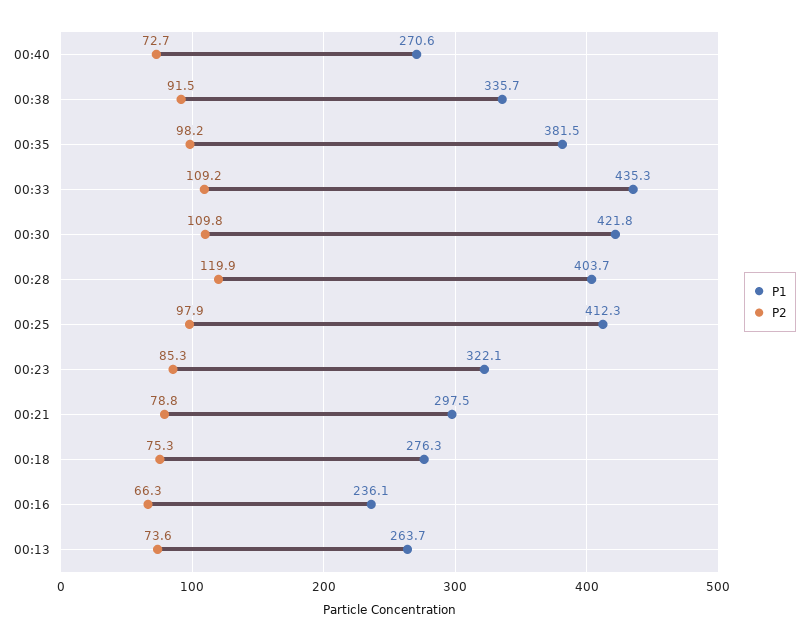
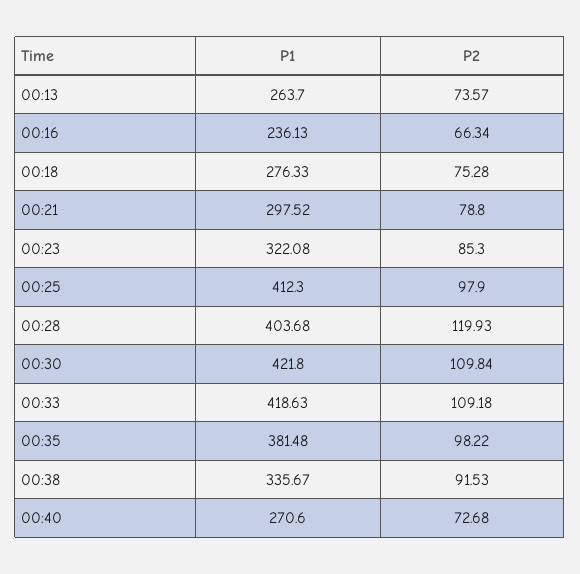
P1, 00:33: 435.3 -> 418.63

